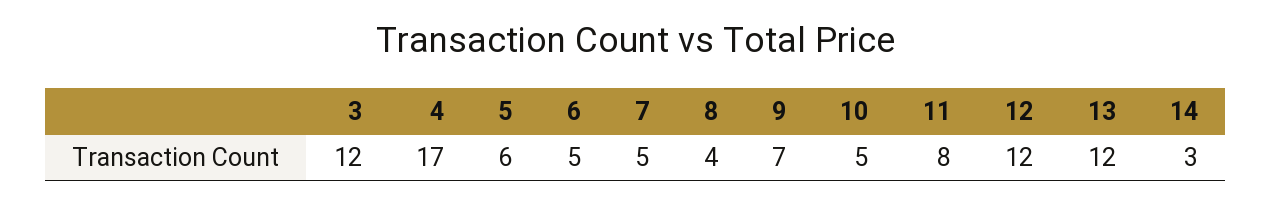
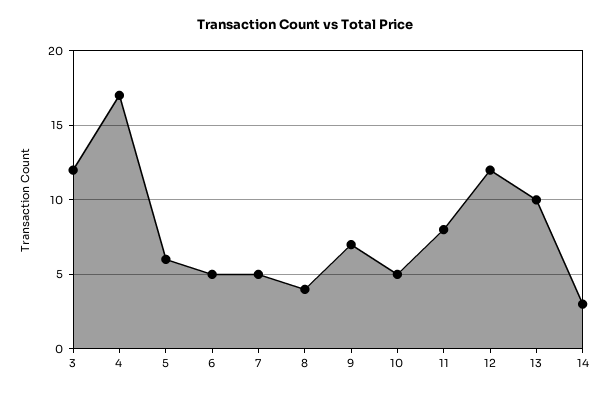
13: 12 -> 10

